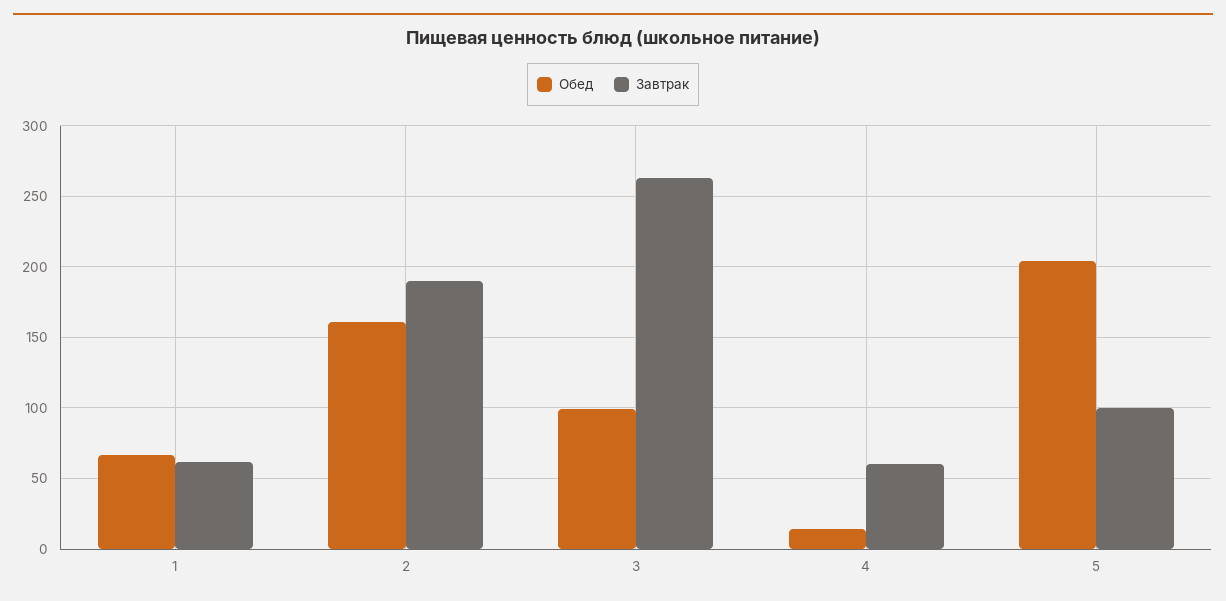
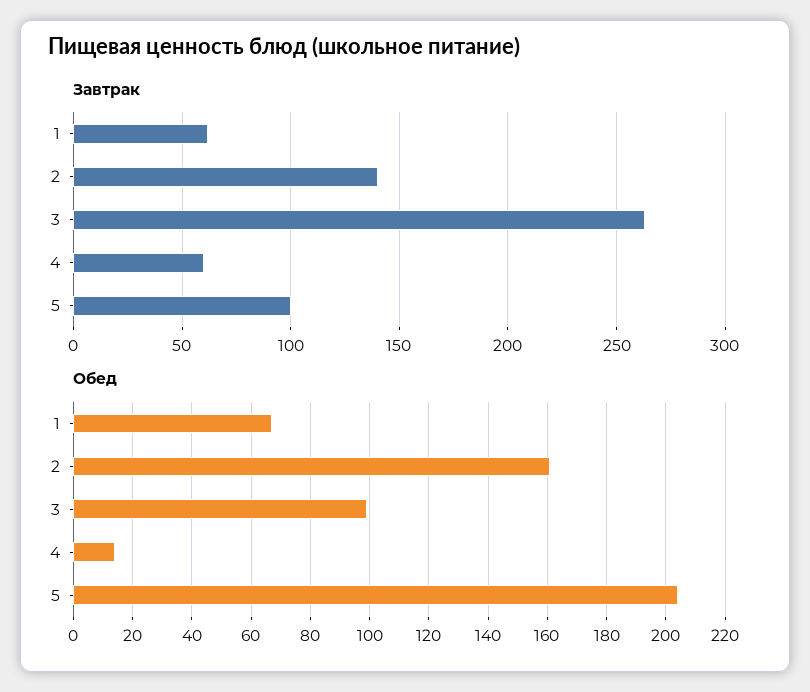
Завтрак, 2: 190 -> 140

